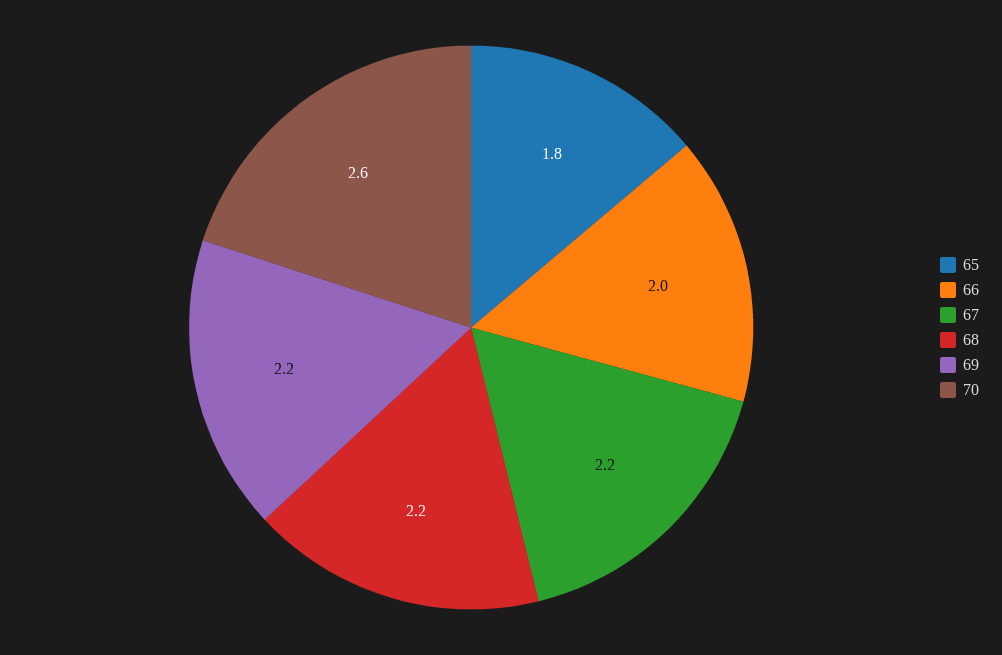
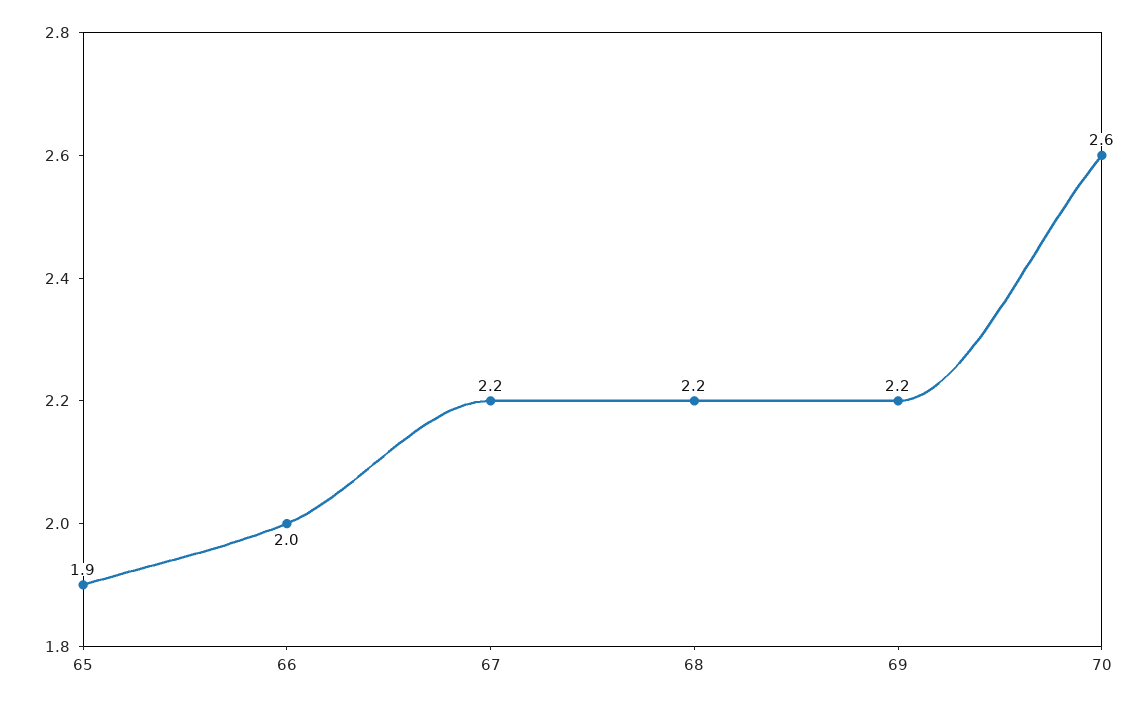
65: 1.8 -> 1.9

